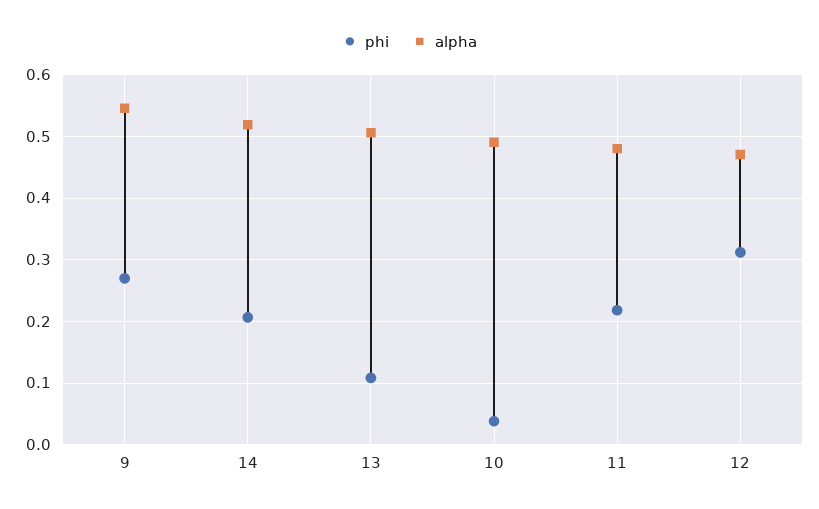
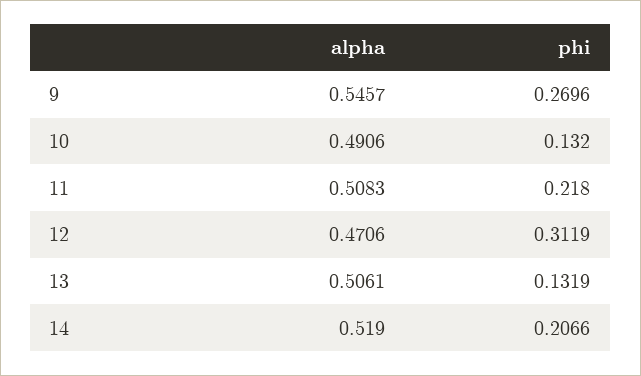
phi, 13: 0.11 -> 0.1319
phi, 10: 0.04 -> 0.132
alpha, 11: 0.48 -> 0.5083

